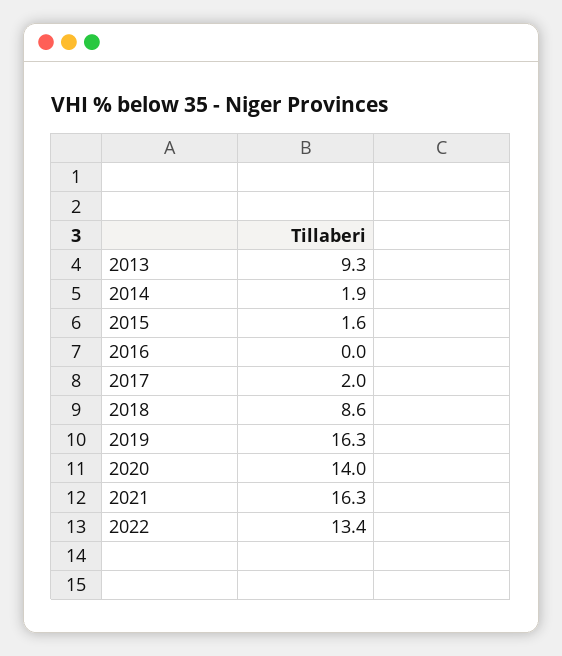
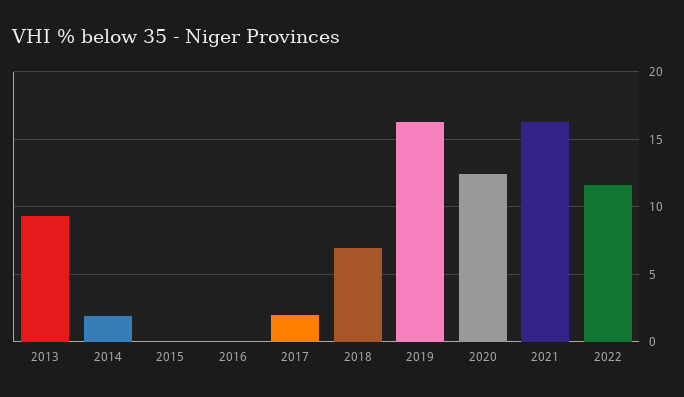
2015: 1.6 -> 0
2018: 8.6 -> 7
2020: 14 -> 12.5
2022: 13.4 -> 11.5

